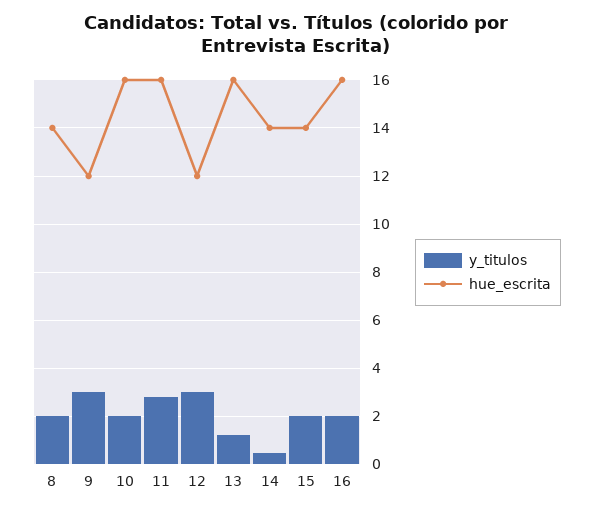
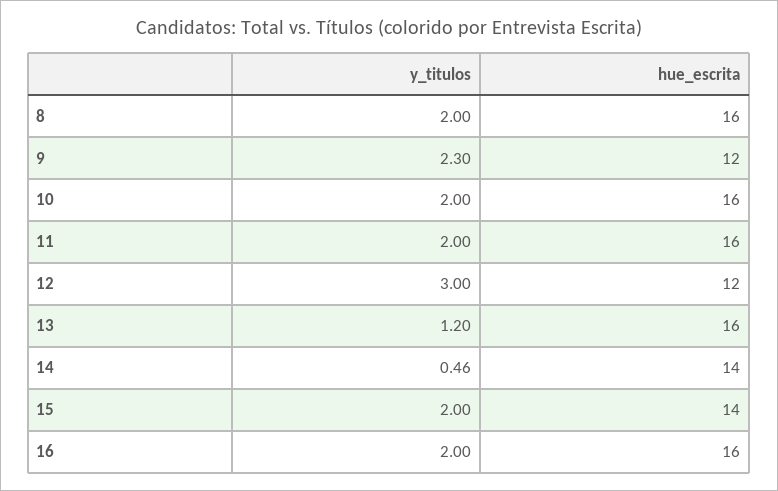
hue_escrita, 8: 14 -> 16
y_titulos, 9: 3 -> 2.3
y_titulos, 11: 2.75 -> 2

